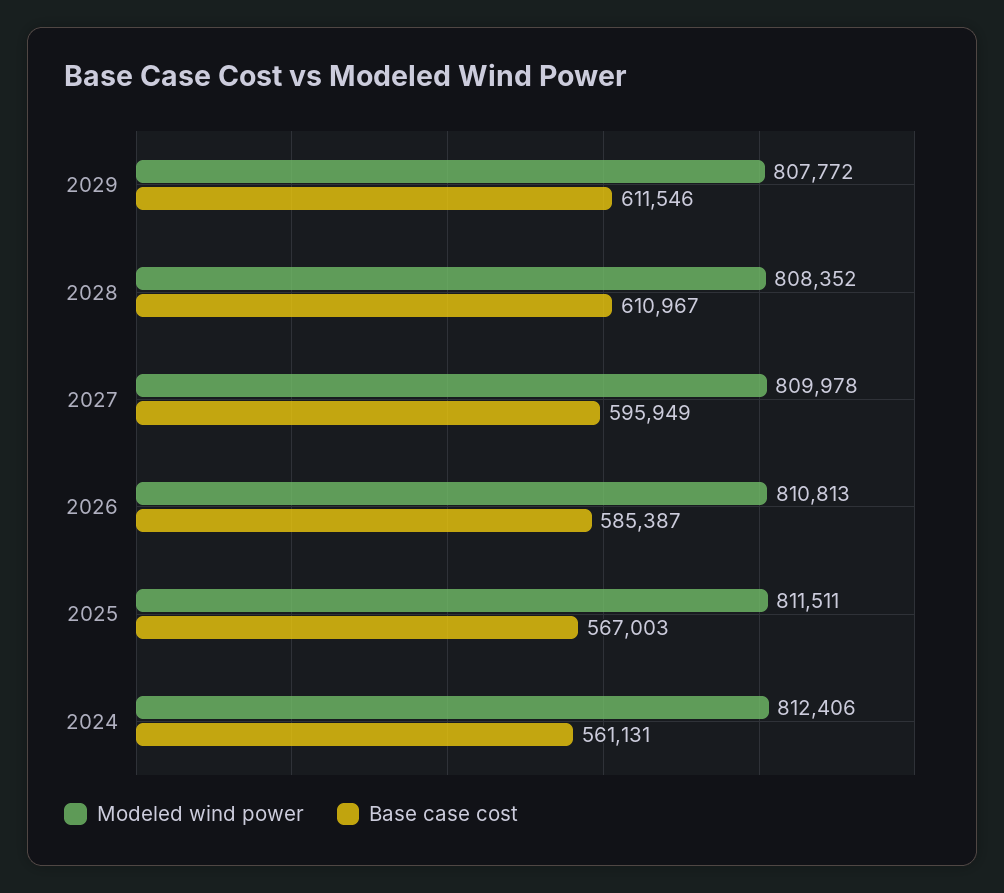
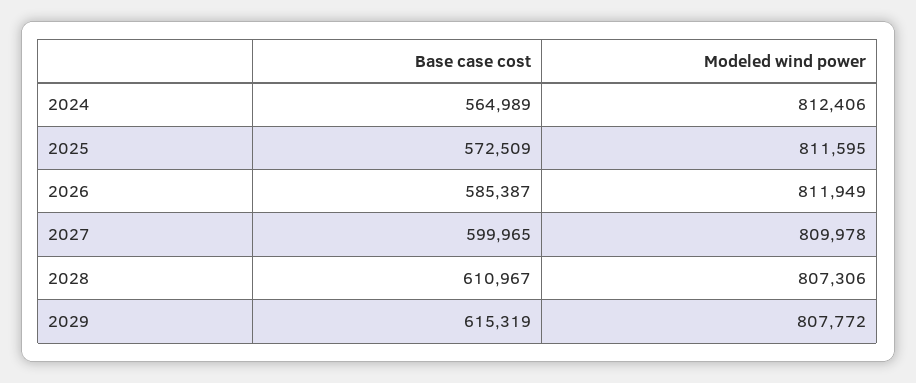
Base case cost, 2029: 611546 -> 615319
Modeled wind power, 2028: 808352 -> 807306
Base case cost, 2027: 595949 -> 599965
Modeled wind power, 2026: 810813 -> 811949
Modeled wind power, 2025: 811511 -> 811595
Base case cost, 2025: 567003 -> 572509
Base case cost, 2024: 561131 -> 564989

